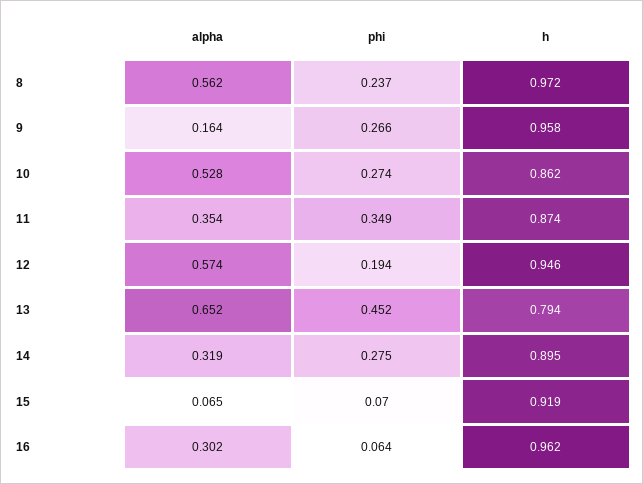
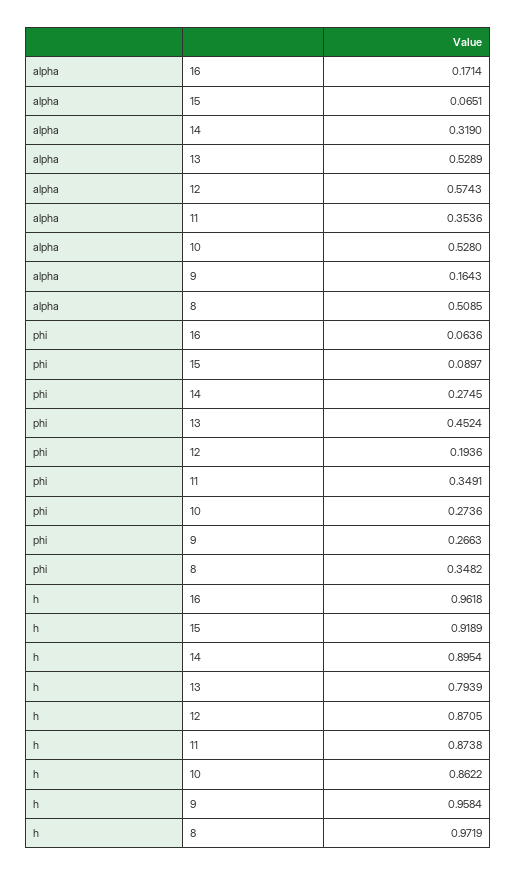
alpha, 8: 0.562 -> 0.5085
phi, 8: 0.237 -> 0.3482
h, 12: 0.946 -> 0.8705
alpha, 13: 0.652 -> 0.5289
phi, 15: 0.07 -> 0.0897
alpha, 16: 0.302 -> 0.1714

